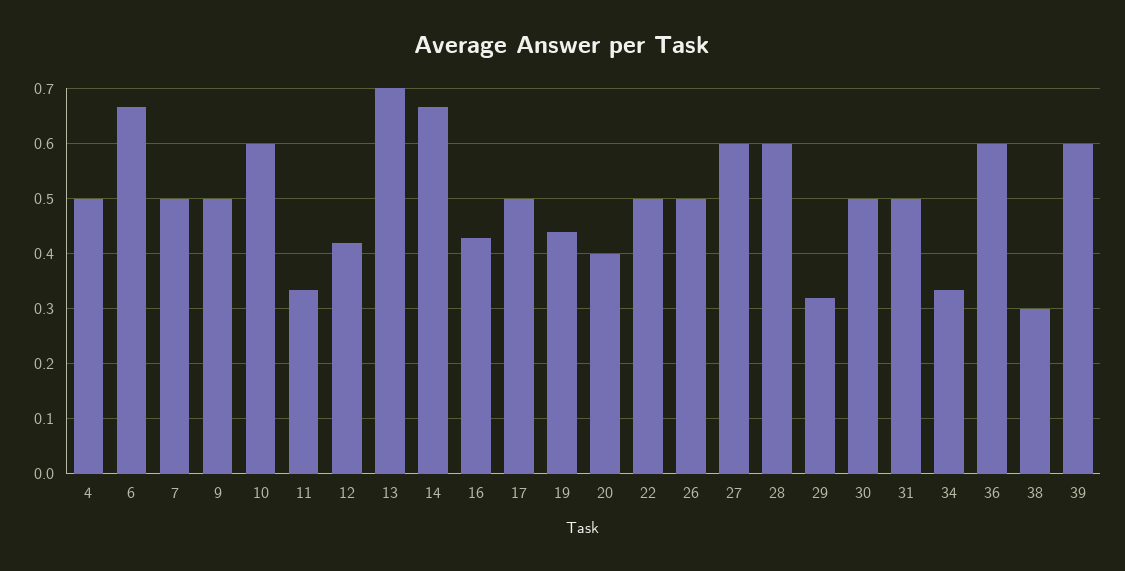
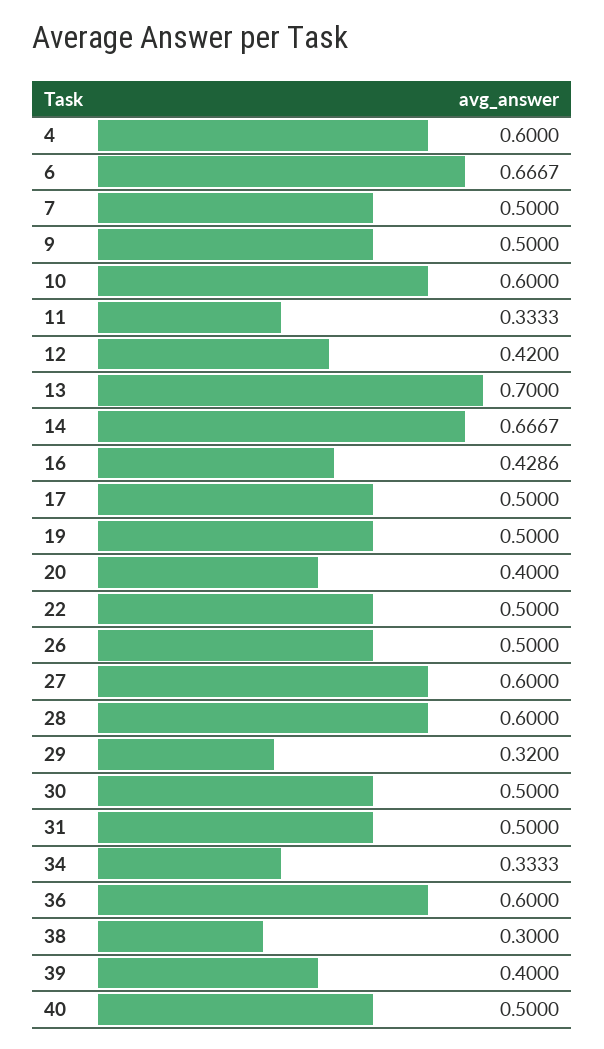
4: 0.5 -> 0.6
19: 0.44 -> 0.5
39: 0.6 -> 0.4
40: none -> 0.5

